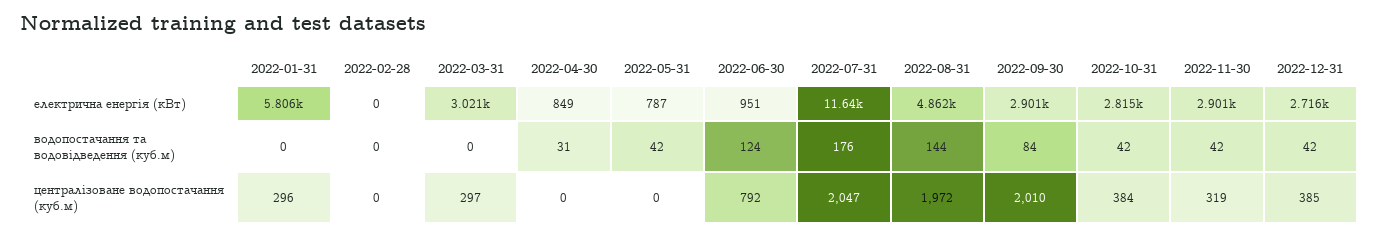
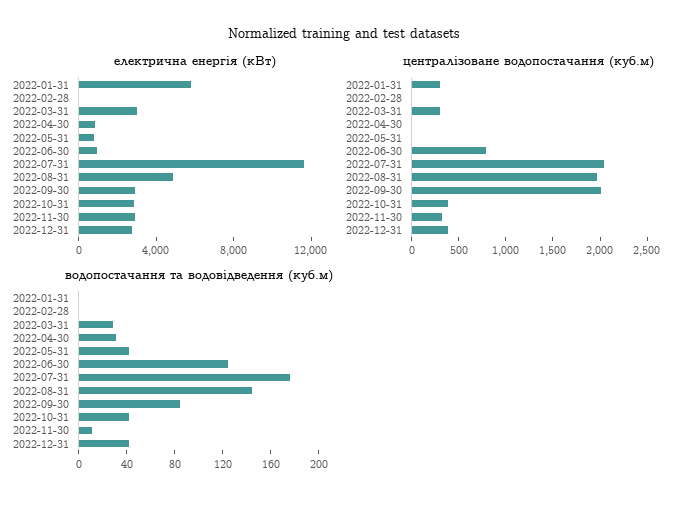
водопостачання та водовідведення (куб.м), 2022-03-31: 0 -> 30
водопостачання та водовідведення (куб.м), 2022-11-30: 42 -> 10

